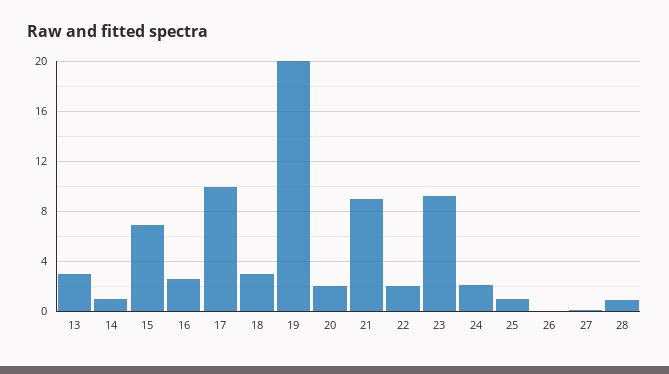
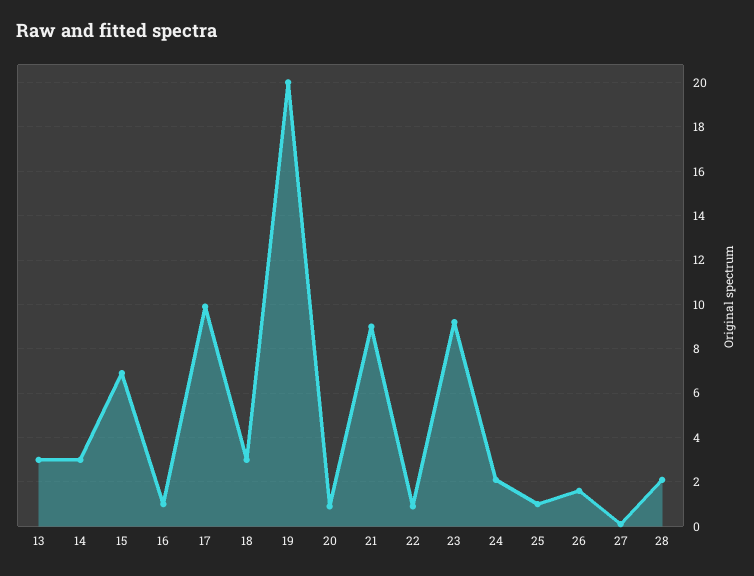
14: 1 -> 3
16: 2.5 -> 1
20: 2 -> 1
22: 2 -> 1
26: 0 -> 1.5
28: 1 -> 2

